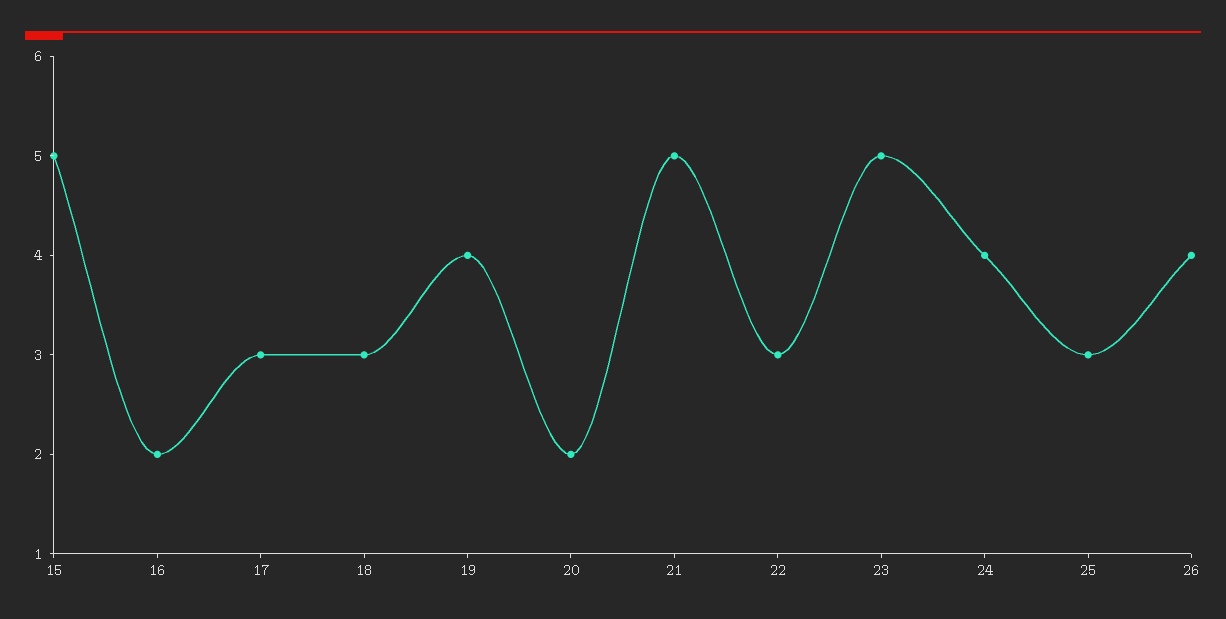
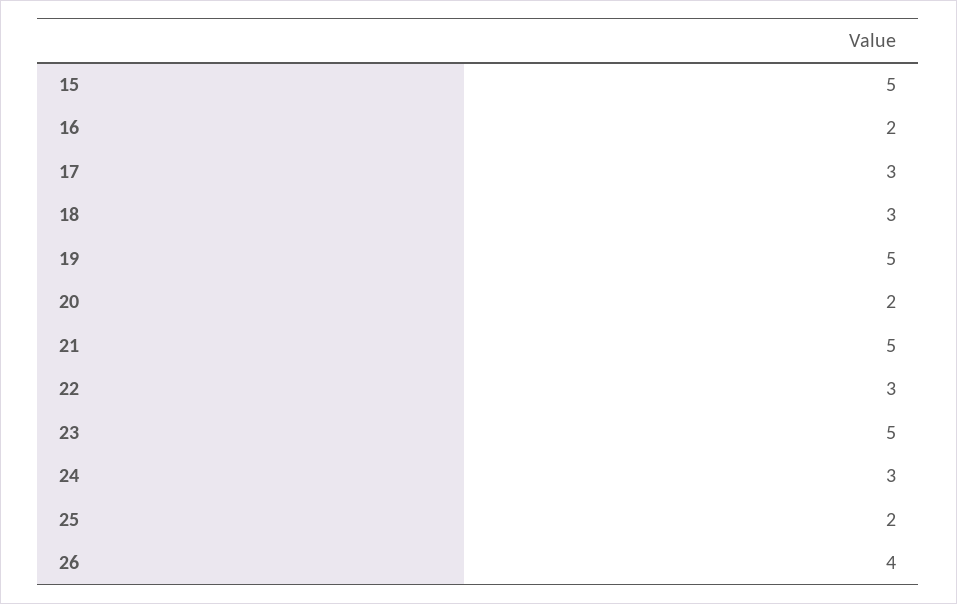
19: 4 -> 5
24: 4 -> 3
25: 3 -> 2

